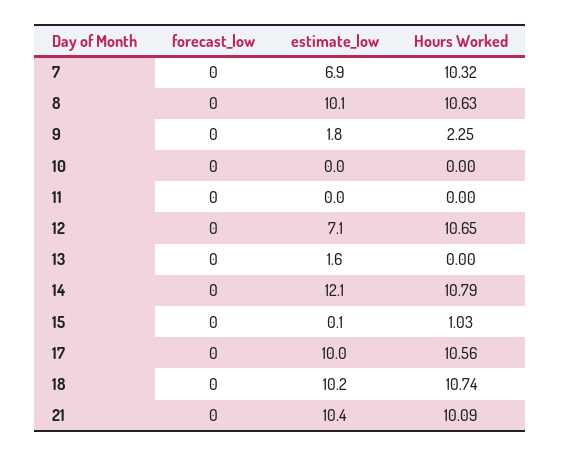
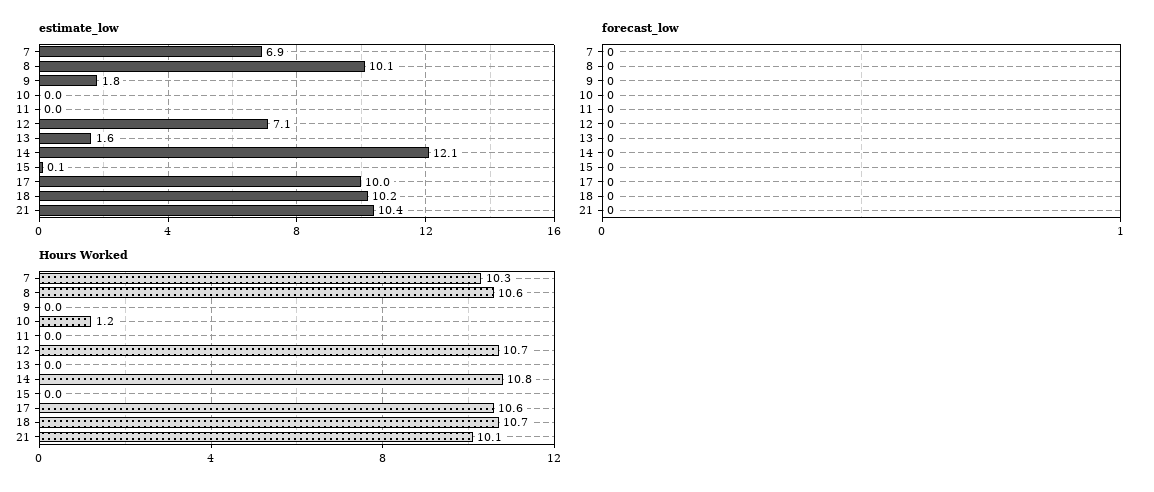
Hours Worked, 9: 2.25 -> 0
Hours Worked, 10: 0 -> 1.2
Hours Worked, 15: 1.03 -> 0

